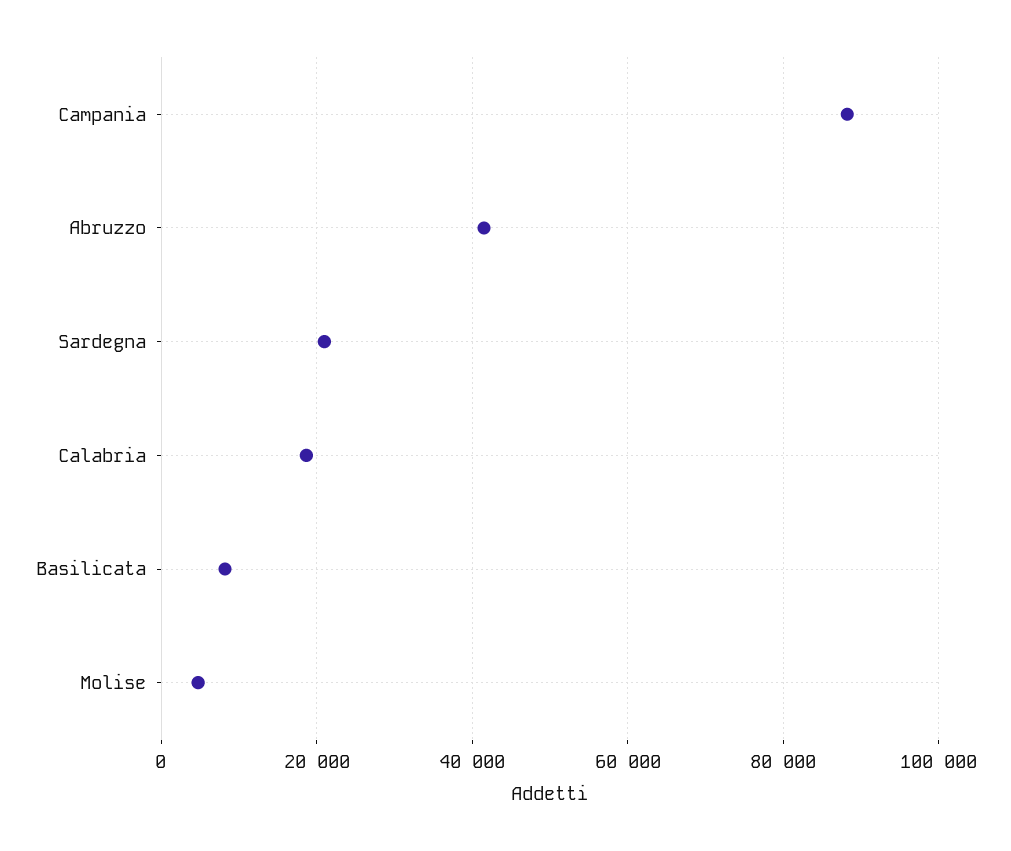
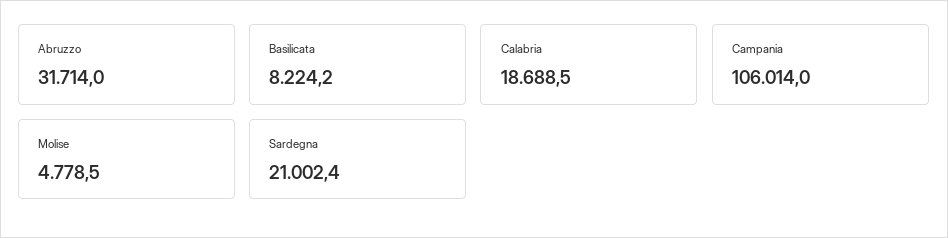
Campania: 88000 -> 106014
Abruzzo: 42000 -> 31714

